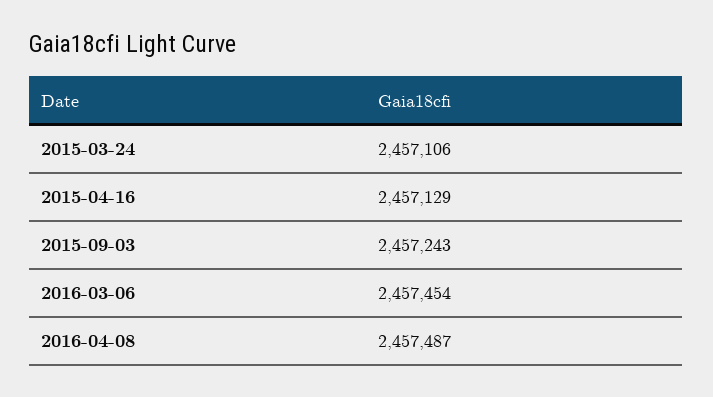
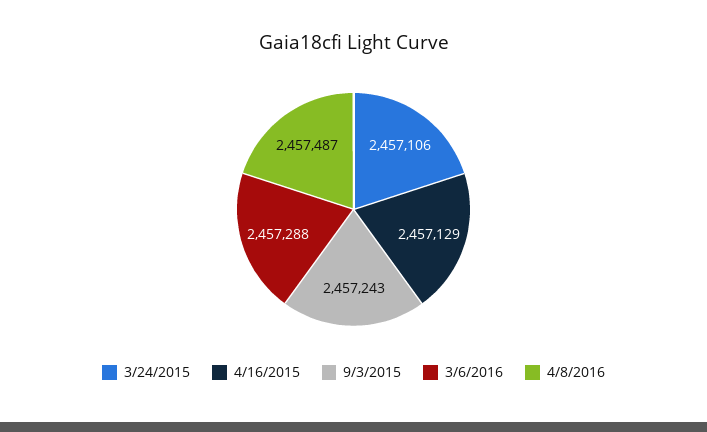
2016-03-06: 2457454 -> 2457288

